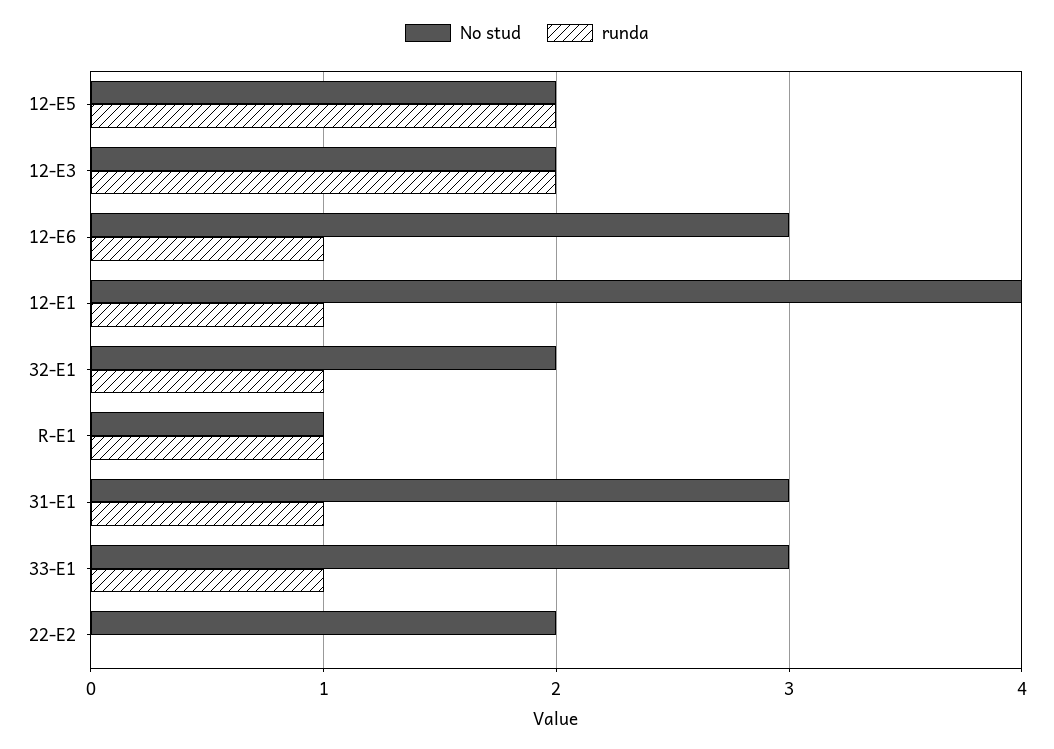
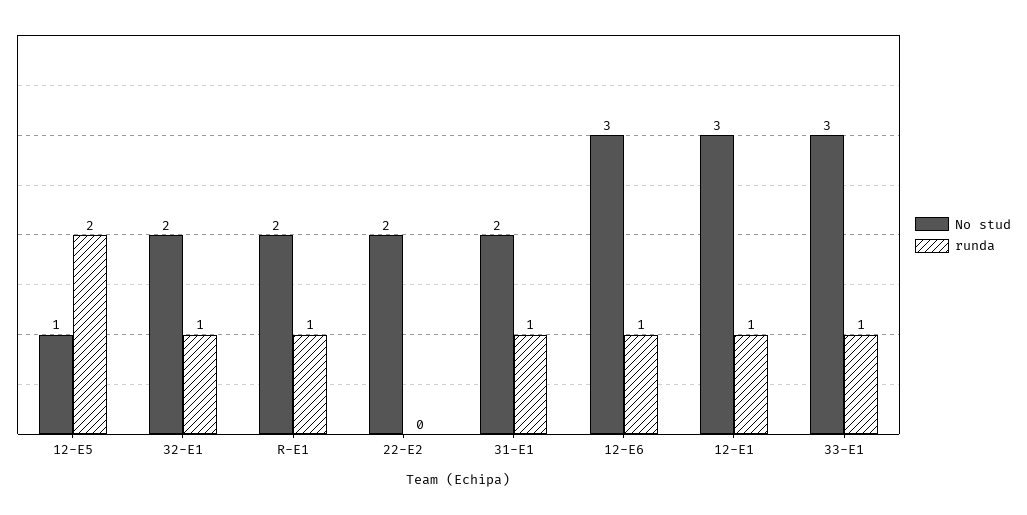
No stud, 12-E5: 2 -> 1
No stud, 12-E3: 2 -> none
runda, 12-E3: 2 -> none
No stud, 12-E1: 4 -> 3
No stud, R-E1: 1 -> 2
No stud, 31-E1: 3 -> 2

